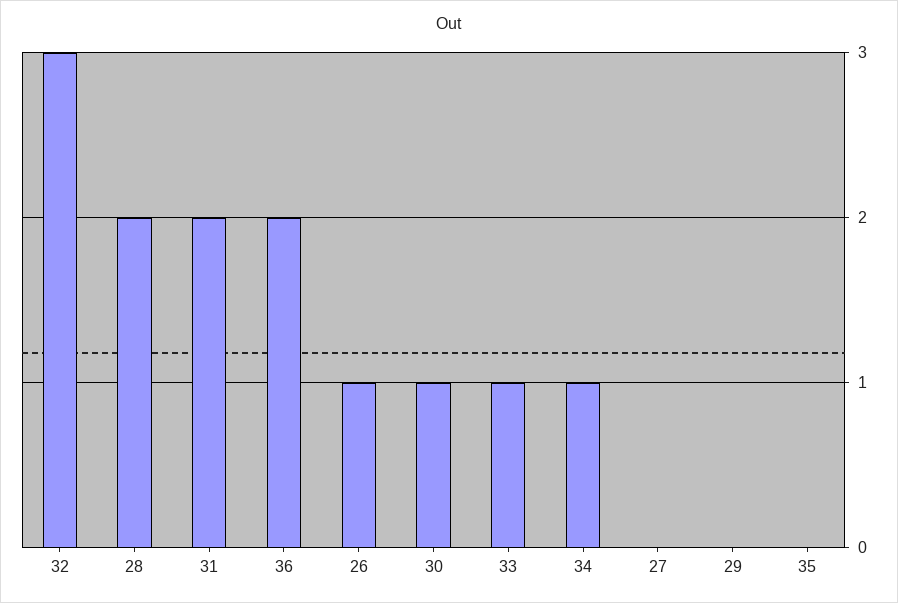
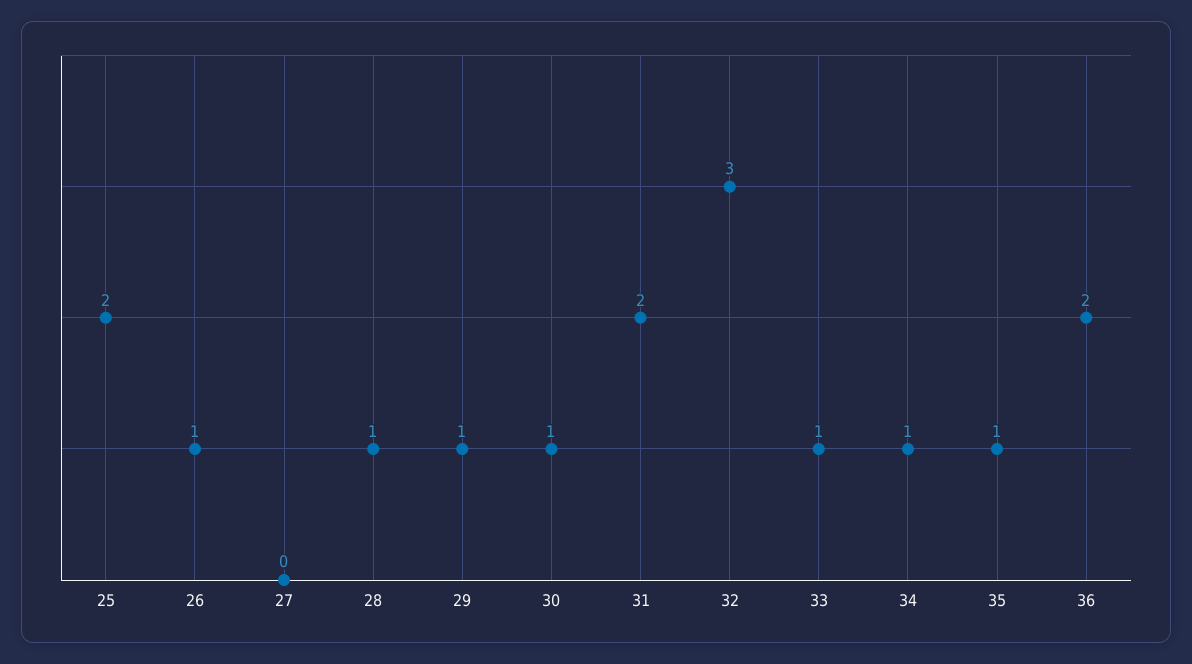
28: 2 -> 1
29: 0 -> 1
35: 0 -> 1
25: none -> 2

